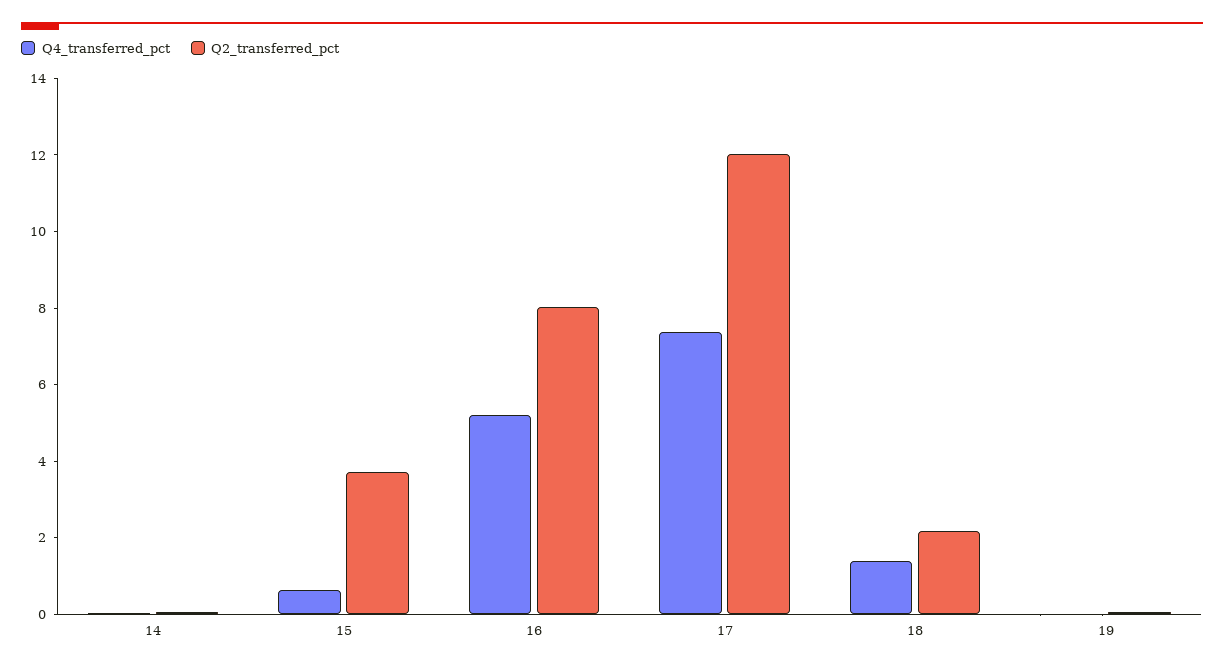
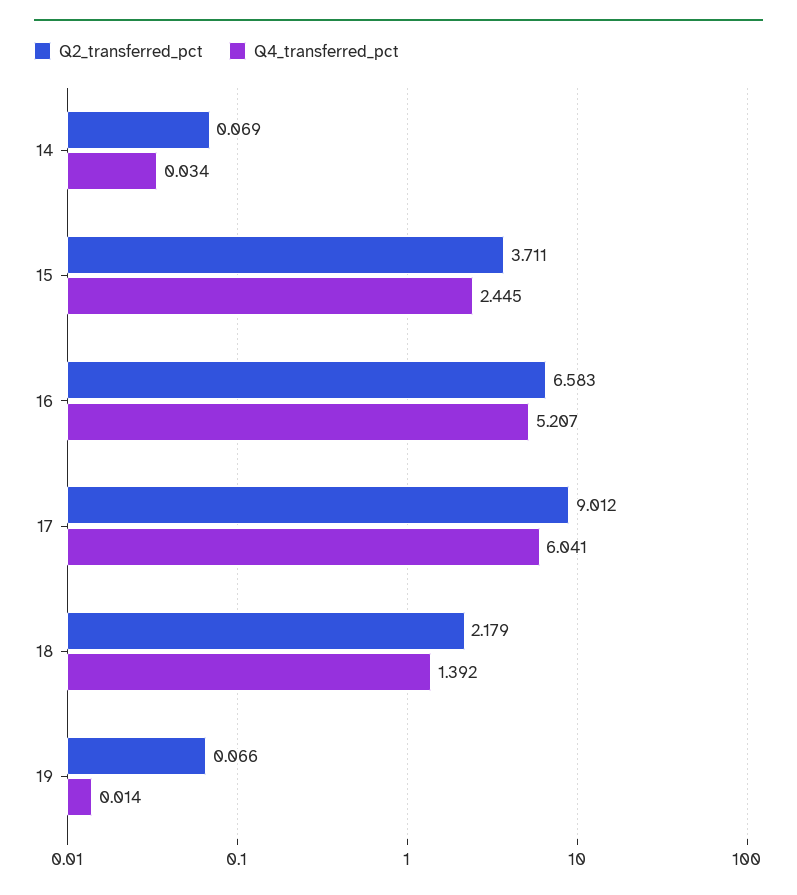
Q4_transferred_pct, 15: 0.5 -> 2.445
Q2_transferred_pct, 16: 8 -> 6.583
Q4_transferred_pct, 17: 7.5 -> 6.041
Q2_transferred_pct, 17: 12 -> 9.012

